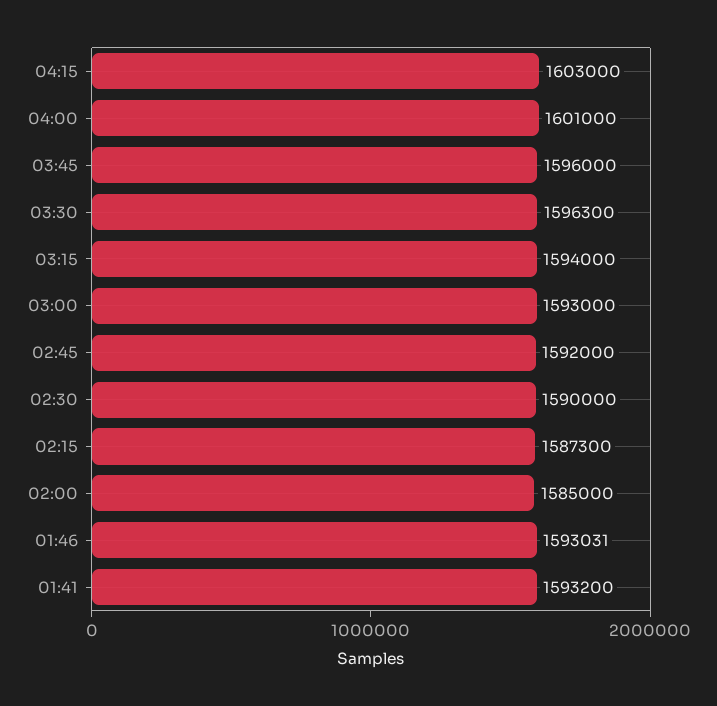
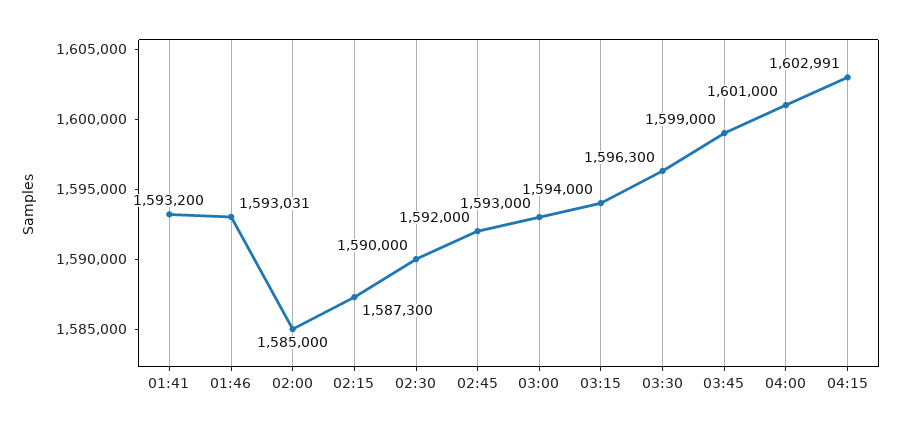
04:15: 1603000 -> 1602991
03:45: 1596000 -> 1599000

